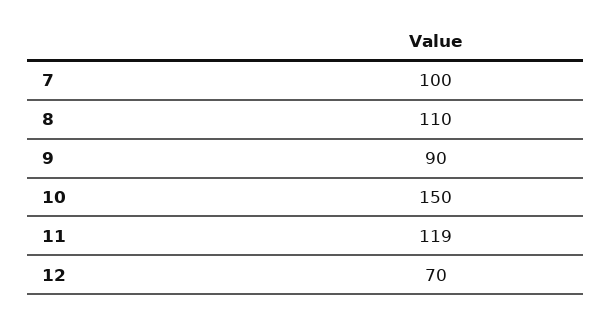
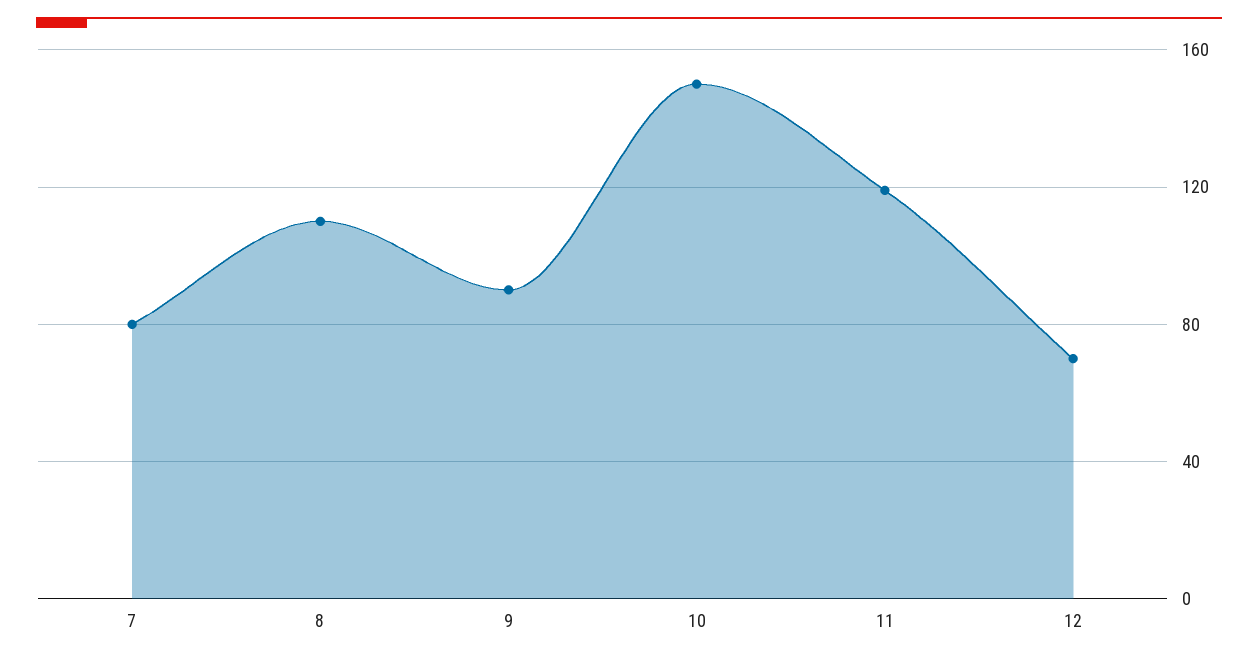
7: 100 -> 80

